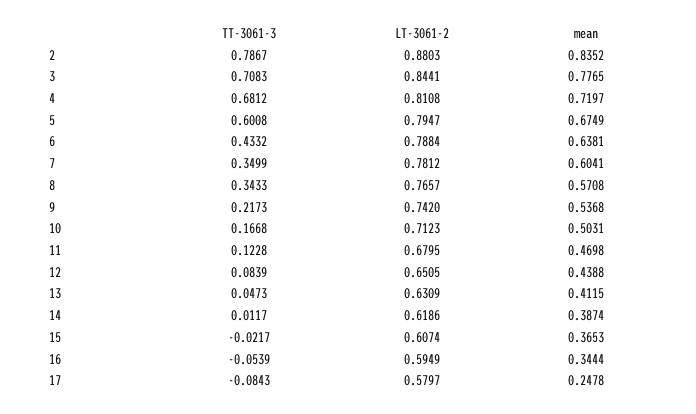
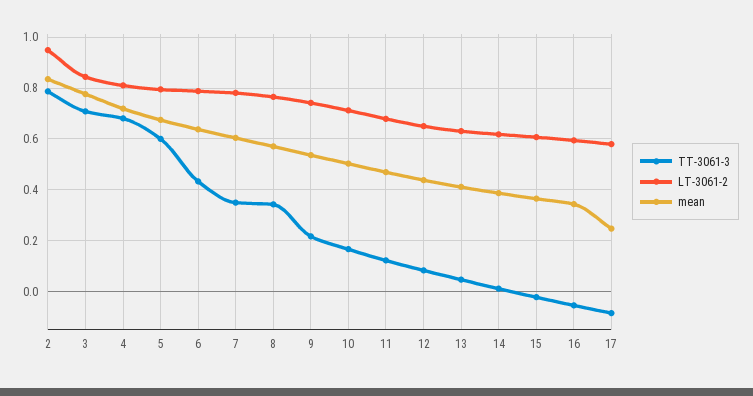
LT-3061-2, 2: 0.8803 -> 0.95

